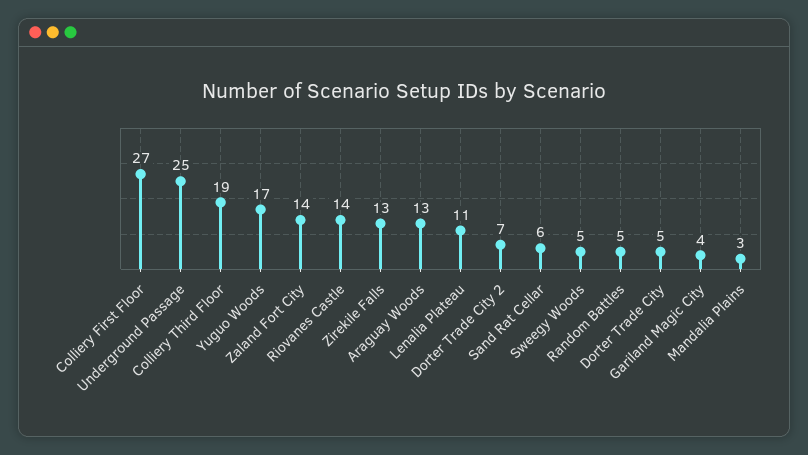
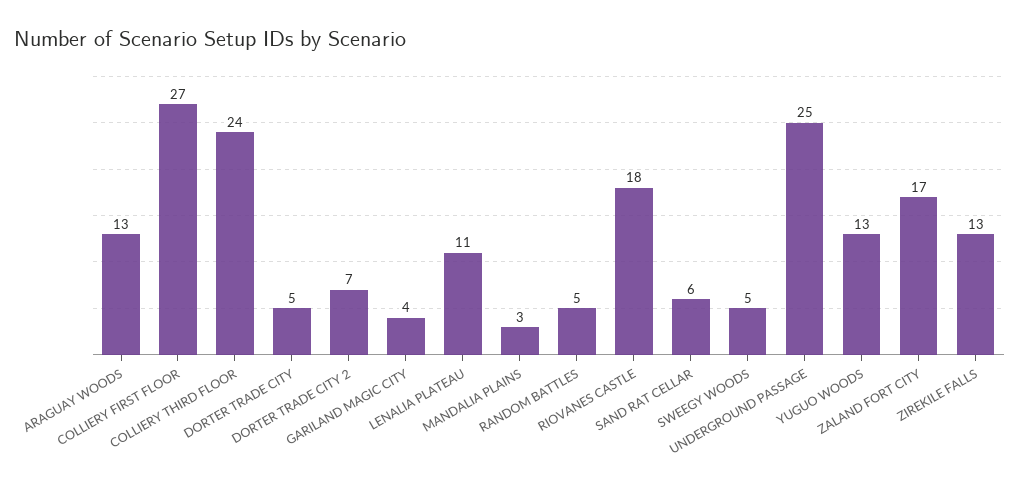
Colliery Third Floor: 19 -> 24
Yuguo Woods: 17 -> 13
Zaland Fort City: 14 -> 17
Riovanes Castle: 14 -> 18

